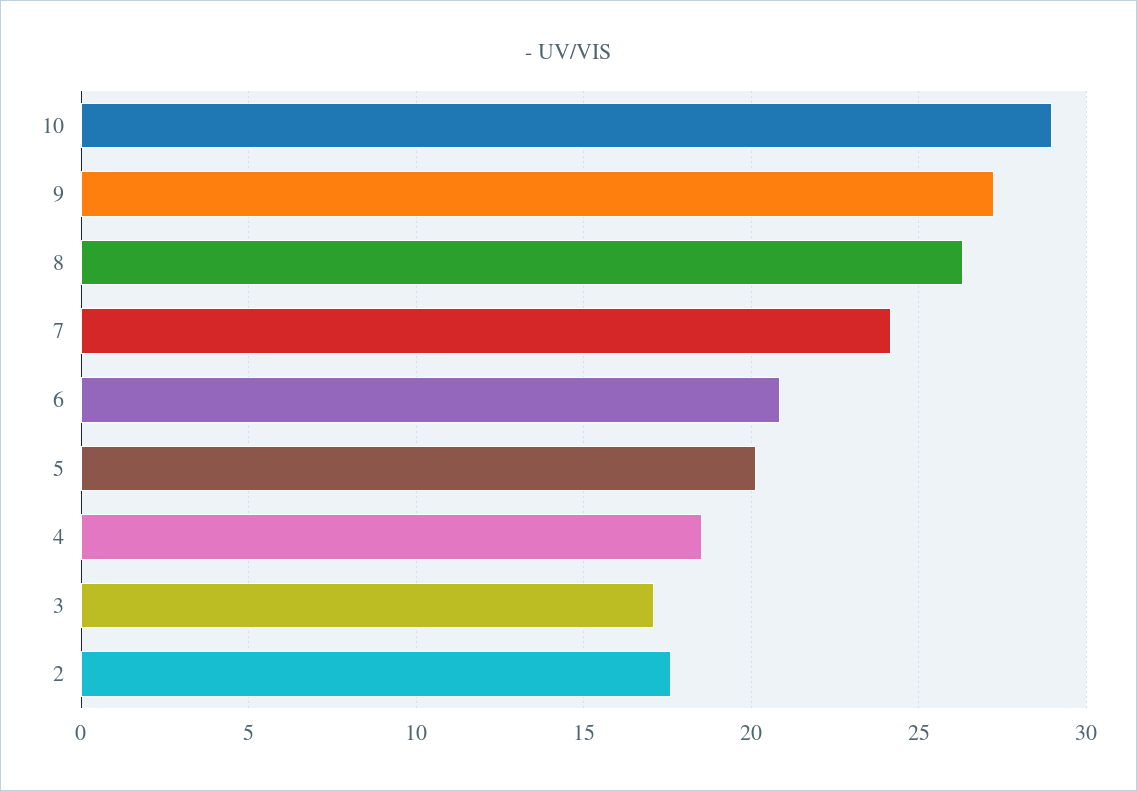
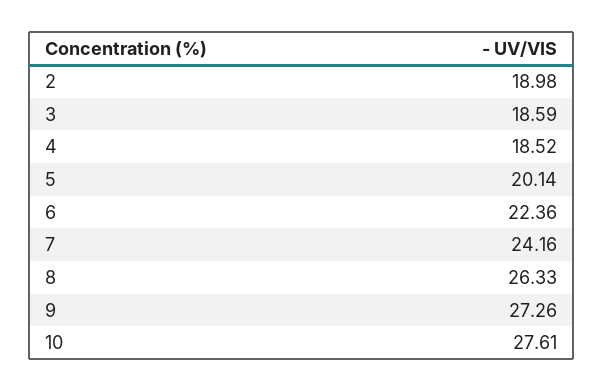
10: 29 -> 27.61
6: 21 -> 22.36
3: 17 -> 18.59
2: 17.5 -> 18.98

